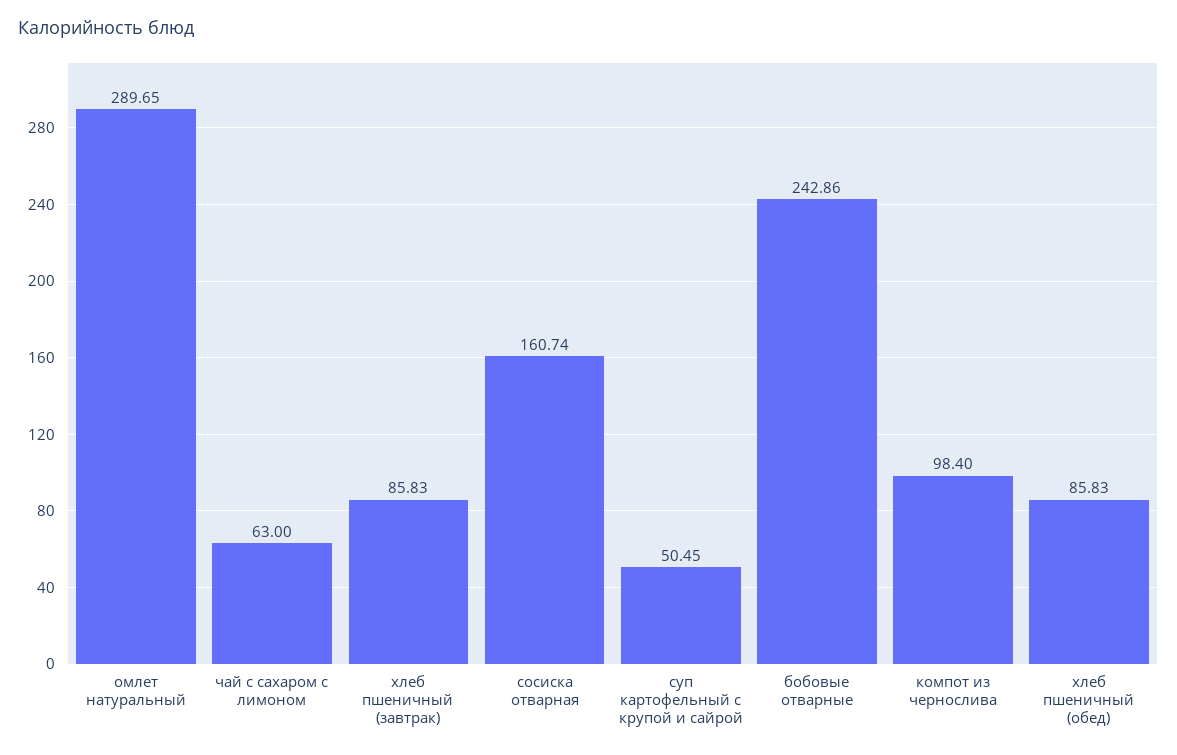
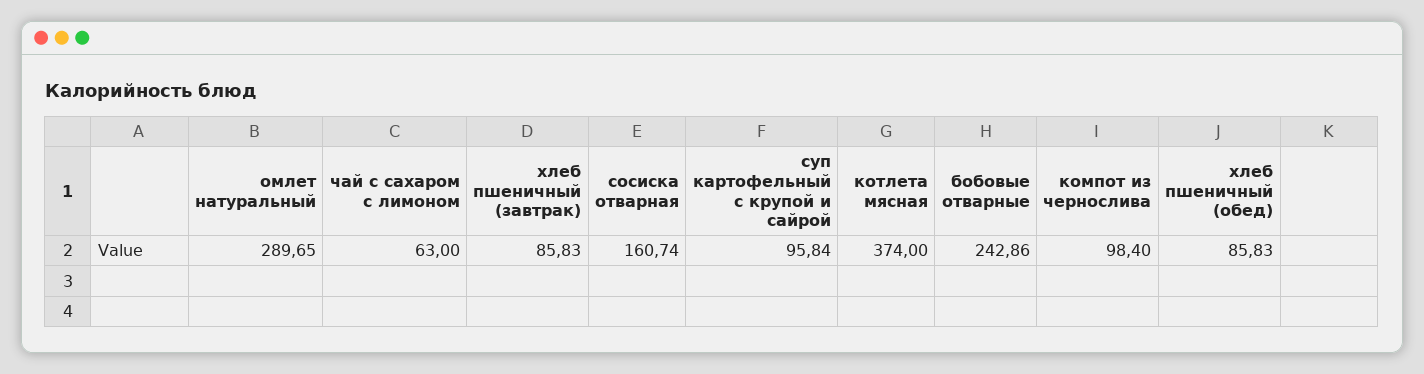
суп картофельный с крупой и сайрой: 50.45 -> 95.84
котлета мясная: none -> 374

